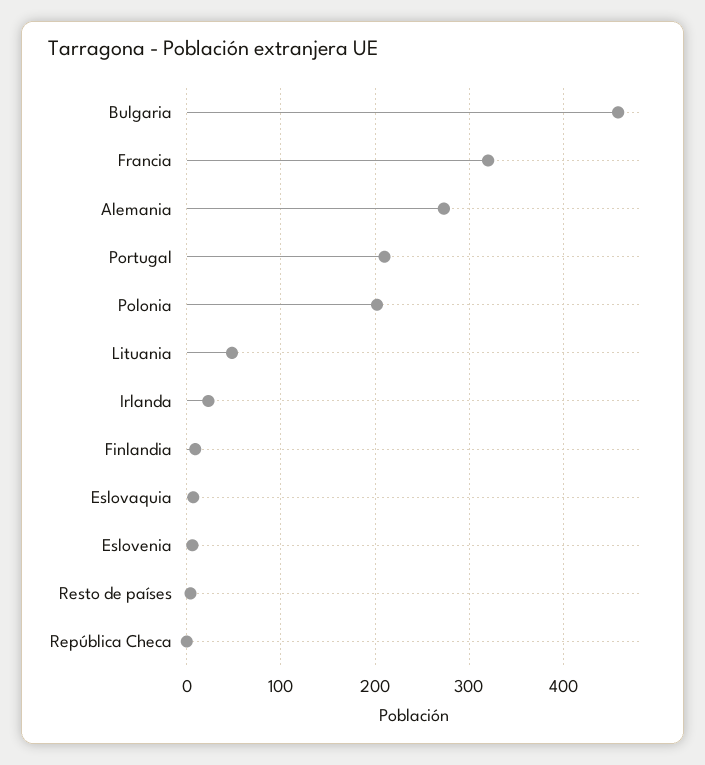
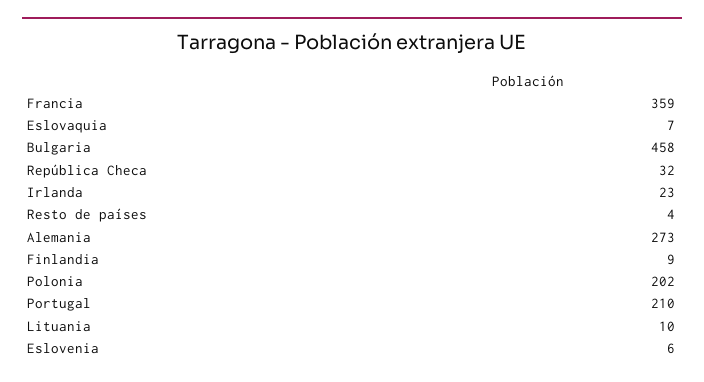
Francia: 320 -> 359
Lituania: 50 -> 10
República Checa: 0 -> 32

